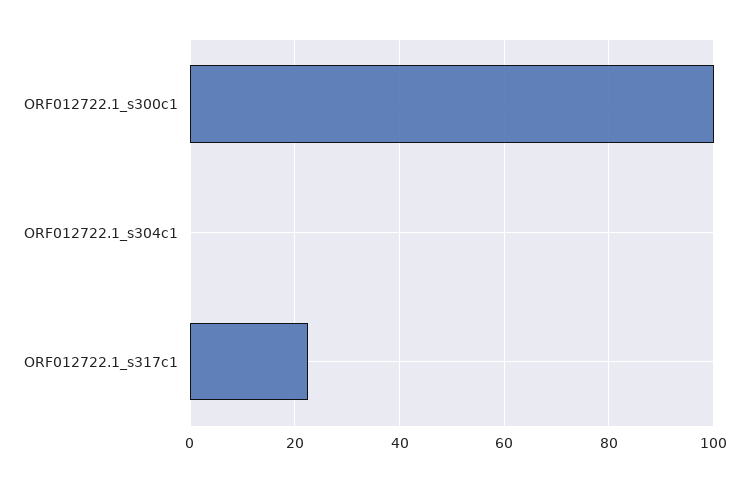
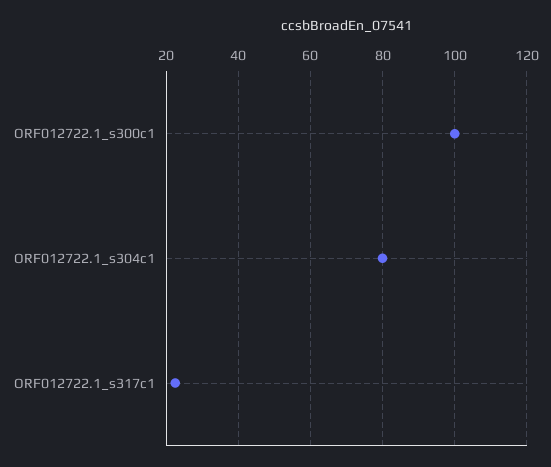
ORF012722.1_s304c1: 0 -> 80

